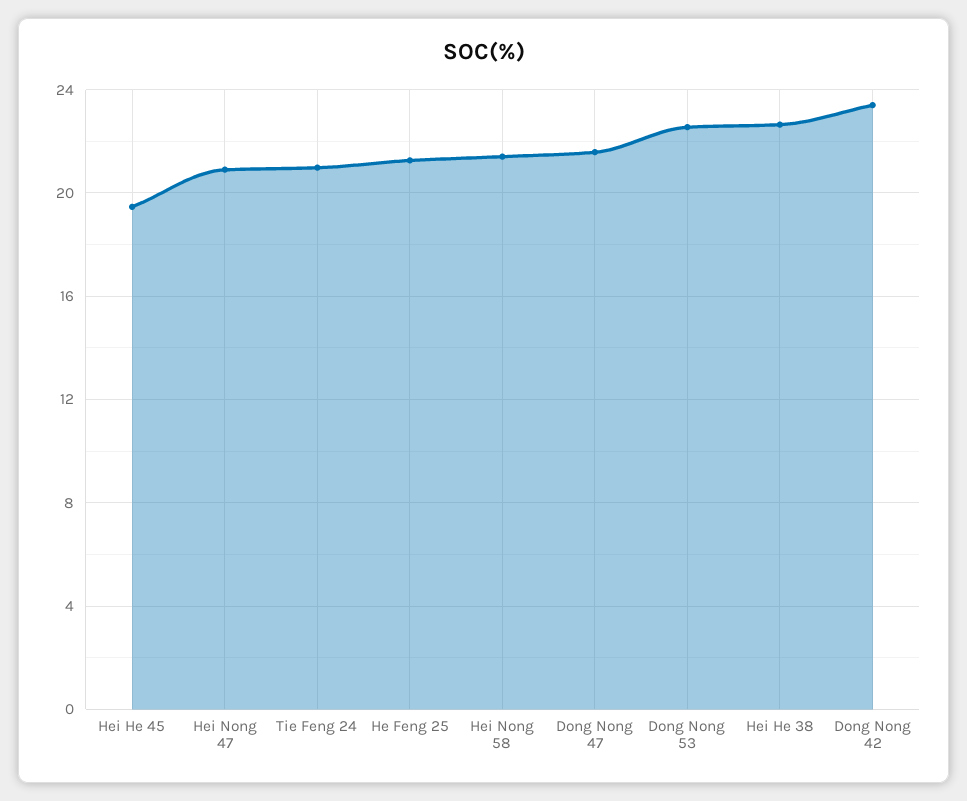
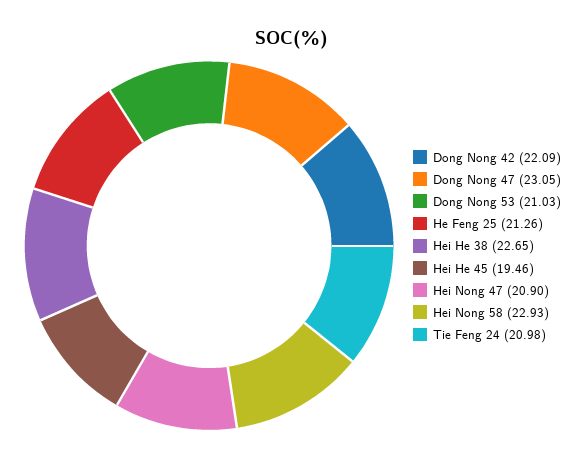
Hei Nong 58: 21.5 -> 22.93
Dong Nong 47: 21.5 -> 23.05
Dong Nong 53: 22.5 -> 21.03
Dong Nong 42: 23.5 -> 22.09

